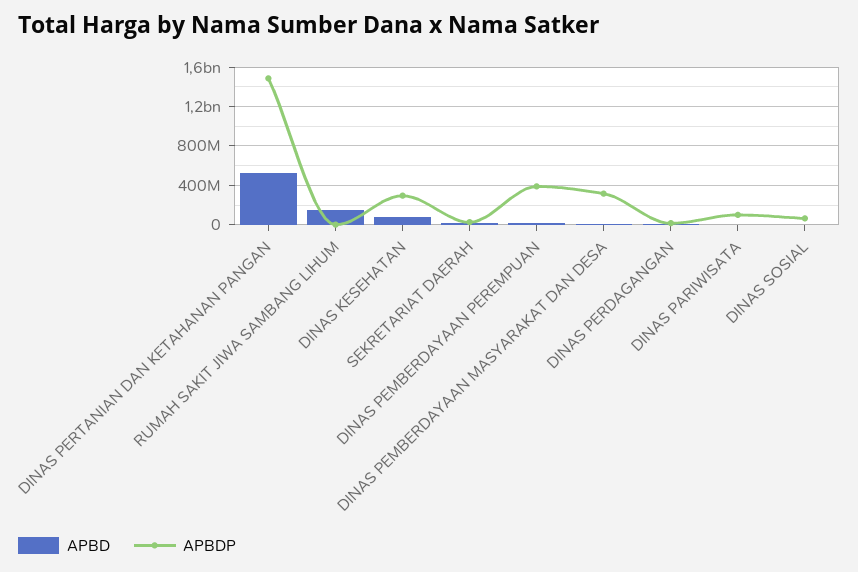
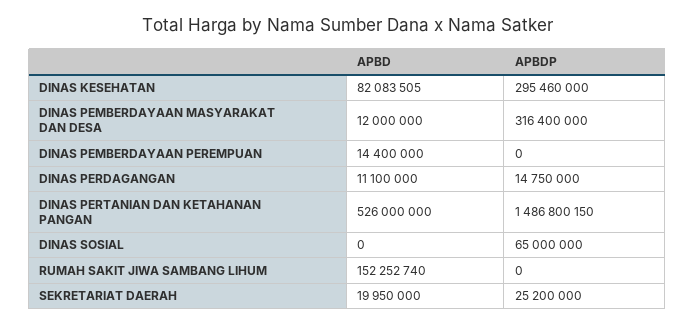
APBDP, DINAS PEMBERDAYAAN PEREMPUAN: 400000000 -> 0
APBD, DINAS PARIWISATA: 0 -> none
APBDP, DINAS PARIWISATA: 100000000 -> none

